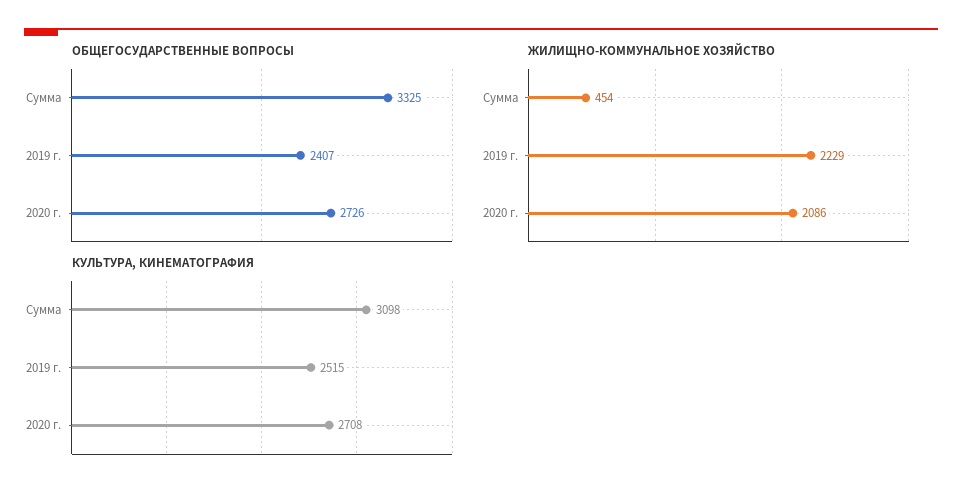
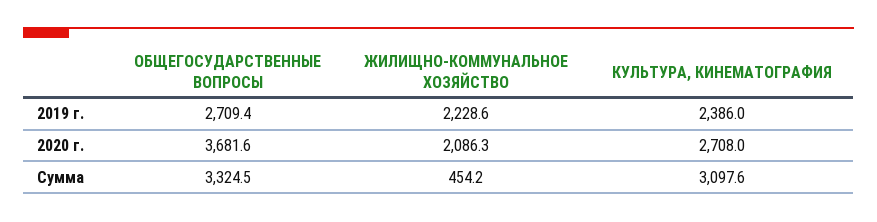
ОБЩЕГОСУДАРСТВЕННЫЕ ВОПРОСЫ, 2019 г.: 2407 -> 2709.4
ОБЩЕГОСУДАРСТВЕННЫЕ ВОПРОСЫ, 2020 г.: 2726 -> 3681.6
КУЛЬТУРА, КИНЕМАТОГРАФИЯ, 2019 г.: 2515 -> 2386

